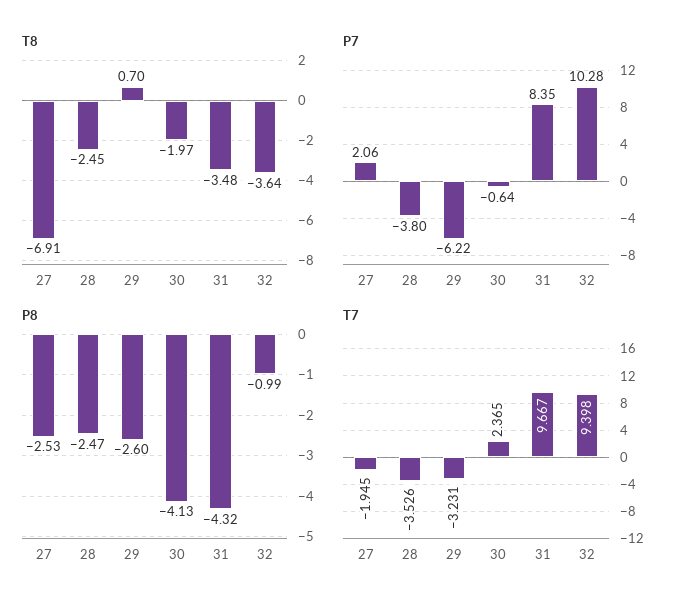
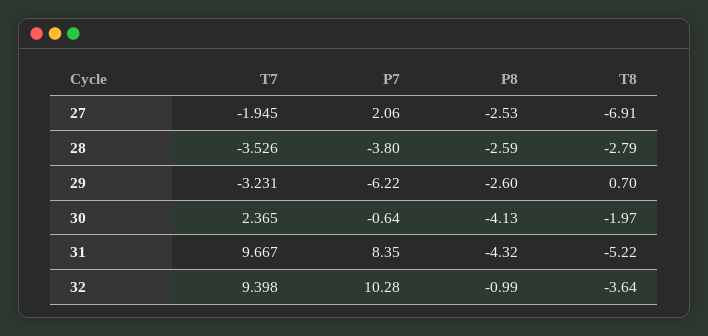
T8, 28: -2.45 -> -2.79
T8, 31: -3.48 -> -5.22
P8, 28: -2.47 -> -2.59

